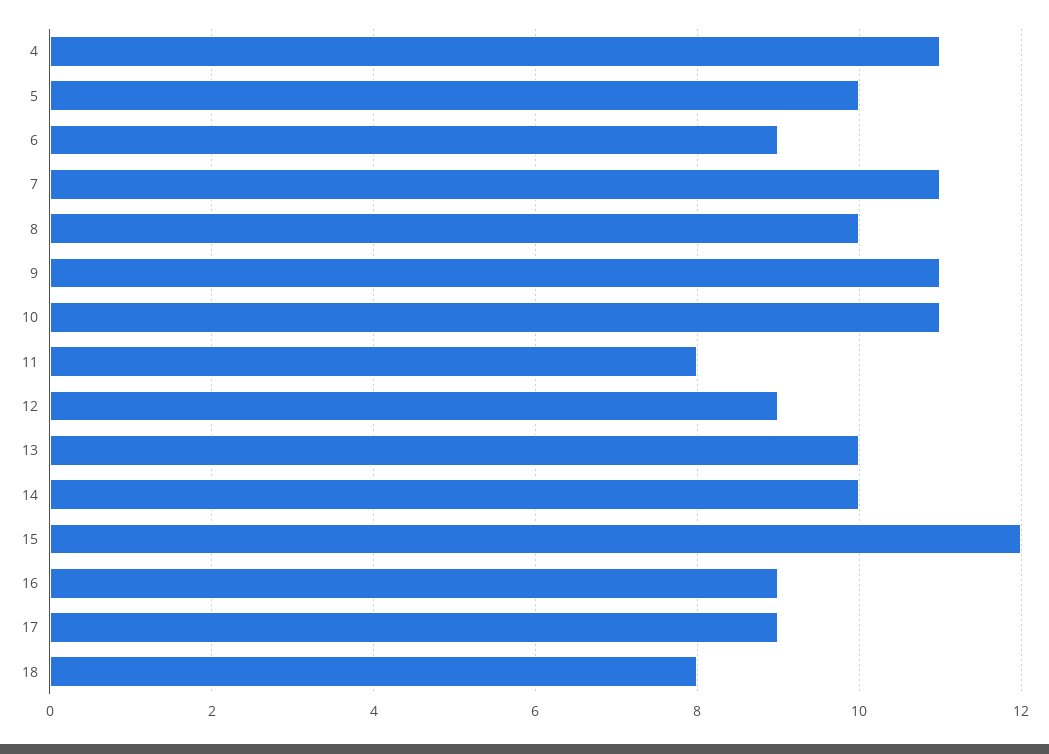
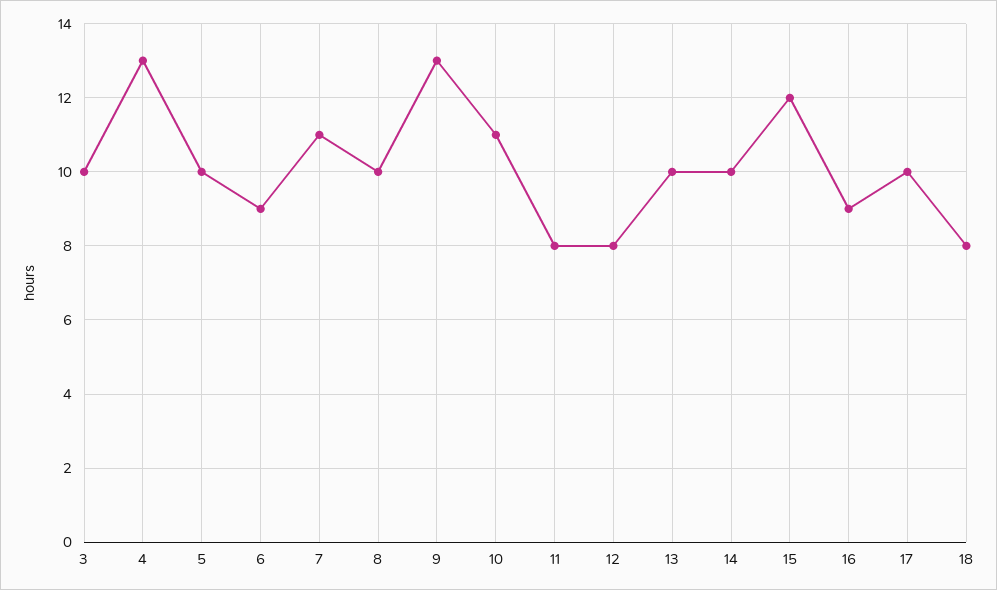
4: 11 -> 13
9: 11 -> 13
12: 9 -> 8
17: 9 -> 10
3: none -> 10

